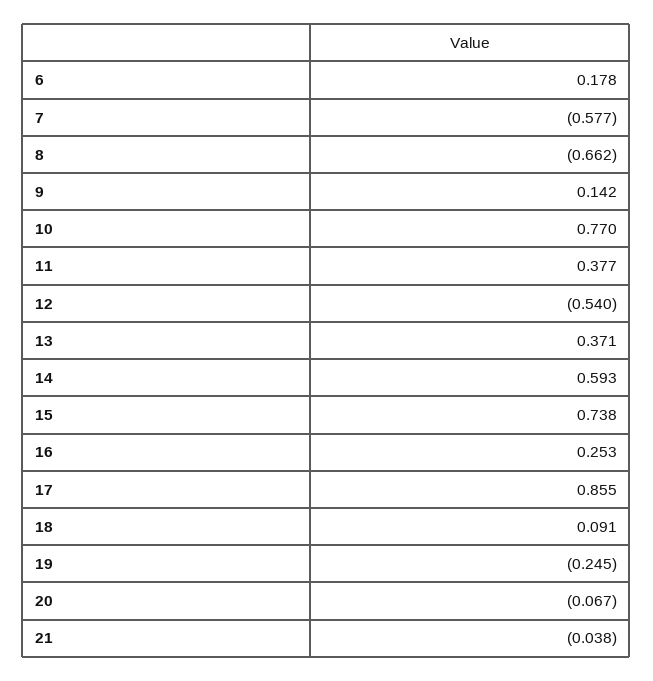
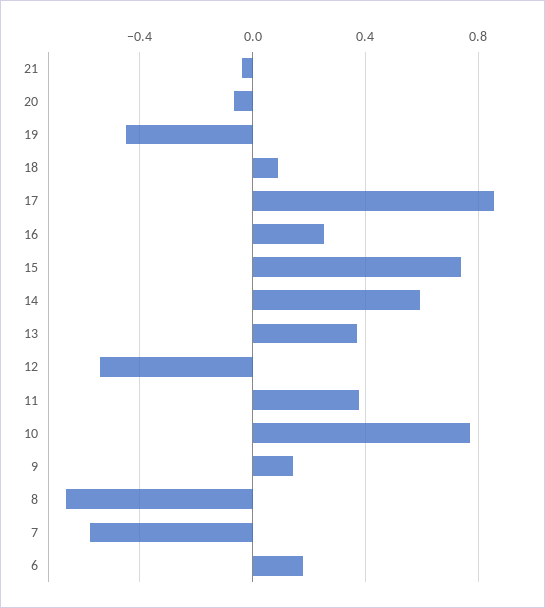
19: -0.245 -> -0.45

